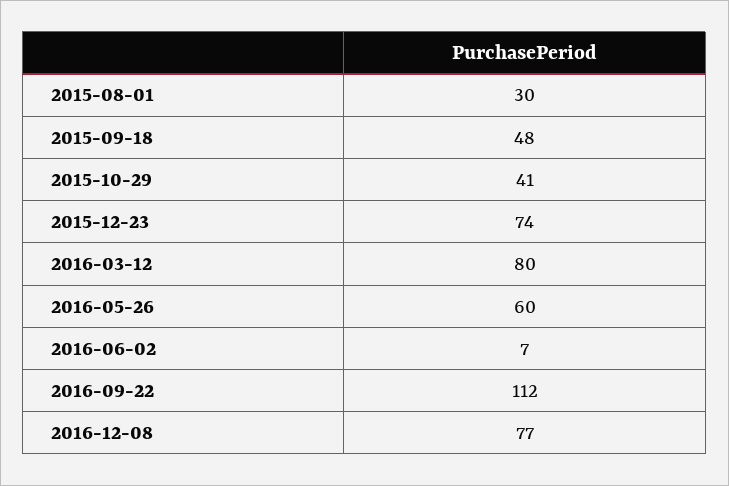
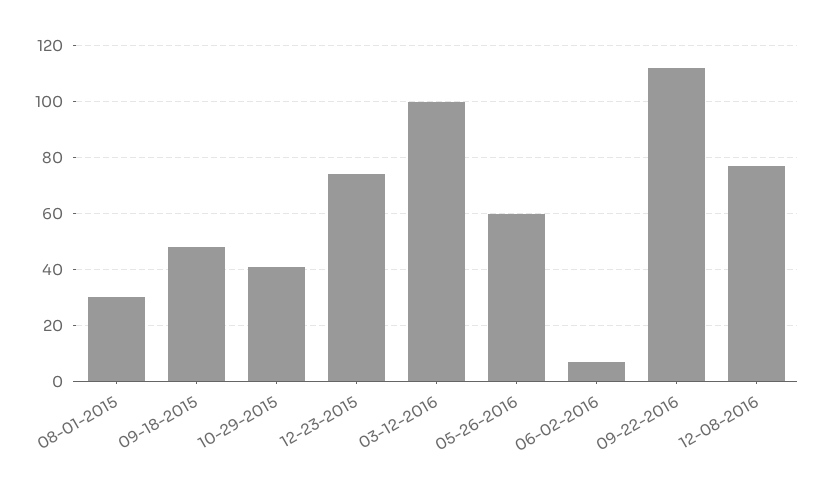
2016-03-12: 80 -> 100

